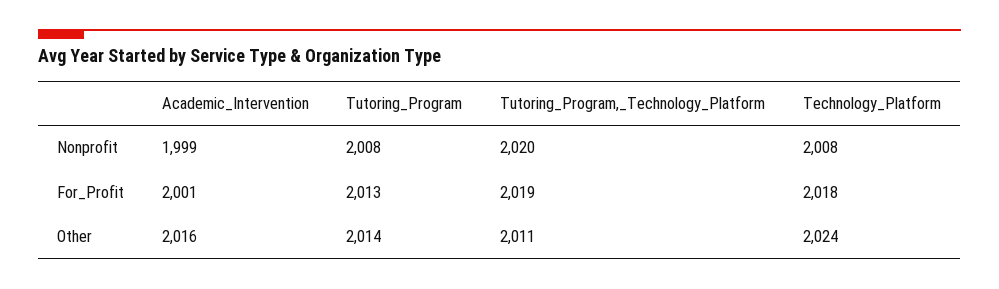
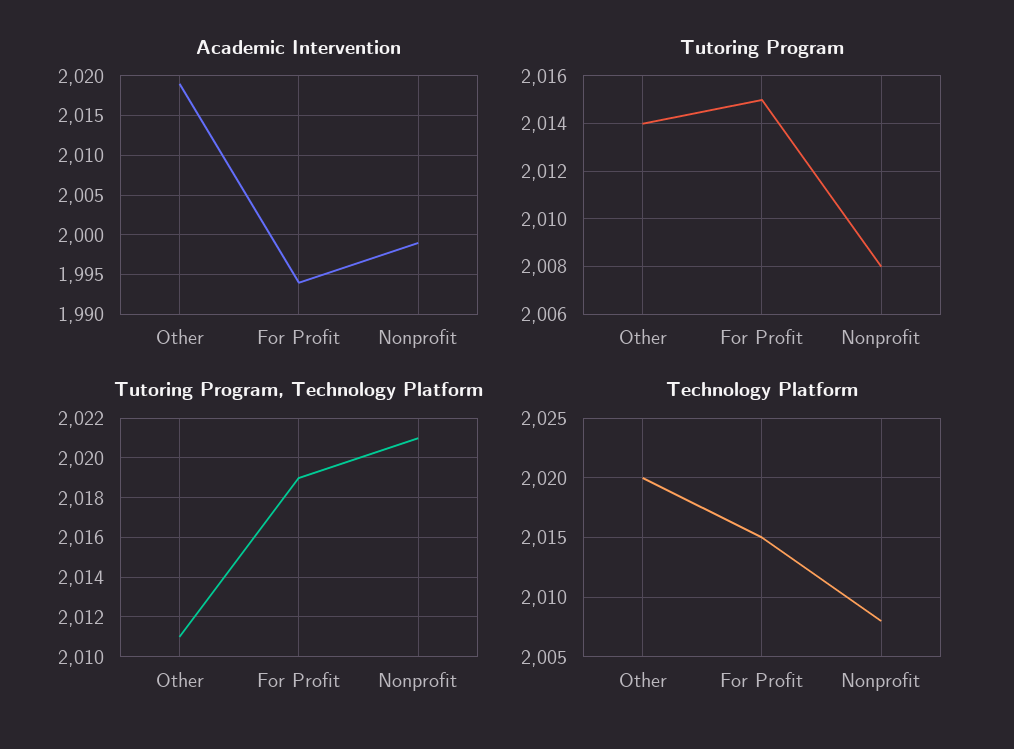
Tutoring_Program,_Technology_Platform, Nonprofit: 2020 -> 2021
Academic_Intervention, For_Profit: 2001 -> 1994
Tutoring_Program, For_Profit: 2013 -> 2015
Technology_Platform, For_Profit: 2018 -> 2015
Academic_Intervention, Other: 2016 -> 2019
Technology_Platform, Other: 2024 -> 2020

